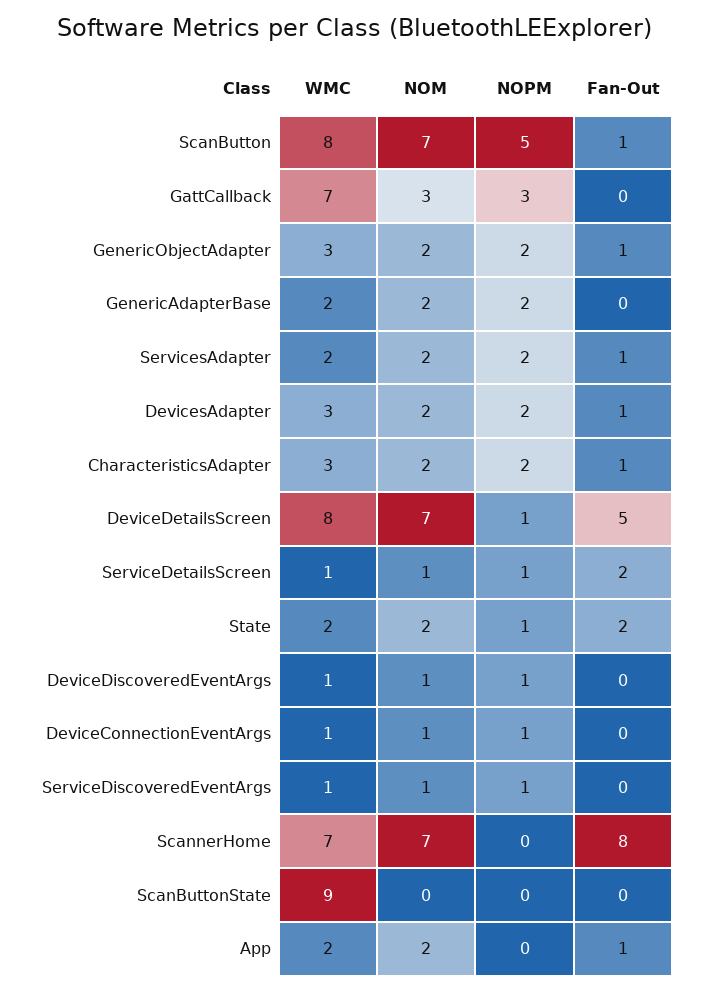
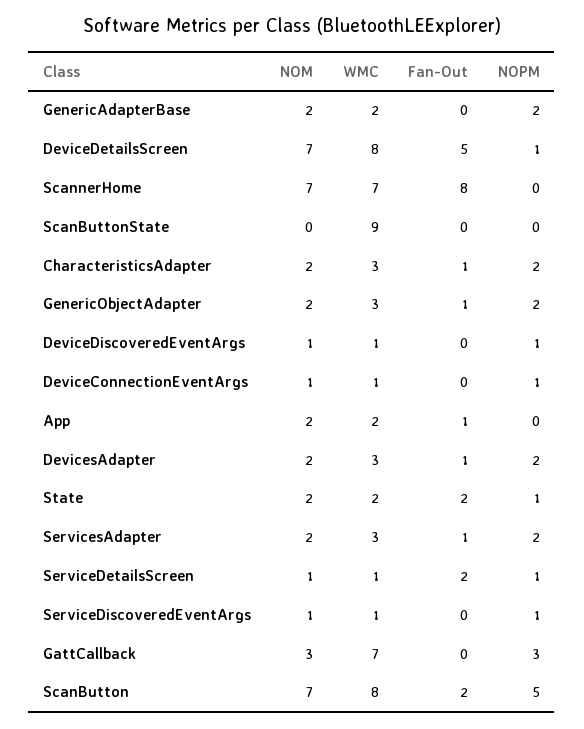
Fan-Out, ScanButton: 1 -> 2
WMC, ServicesAdapter: 2 -> 3

